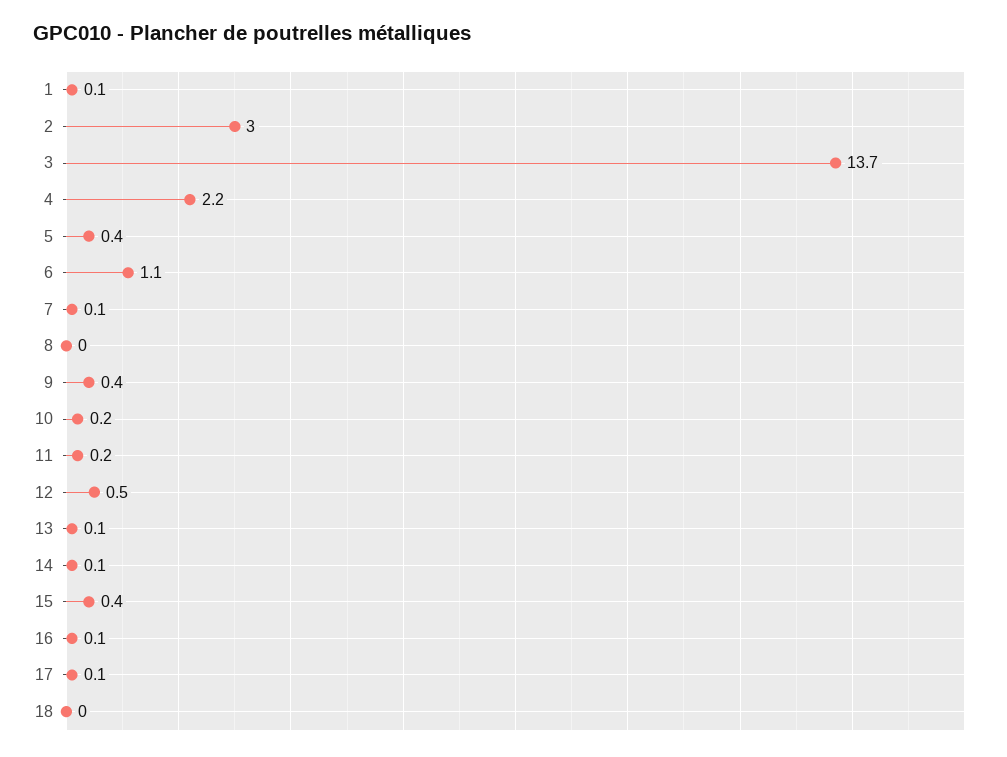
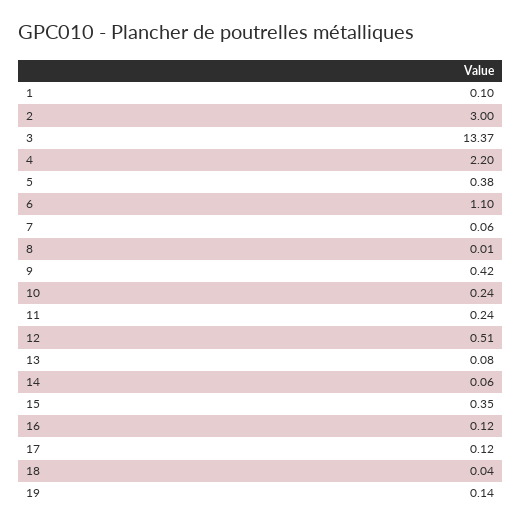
3: 13.7 -> 13.37
19: none -> 0.14

